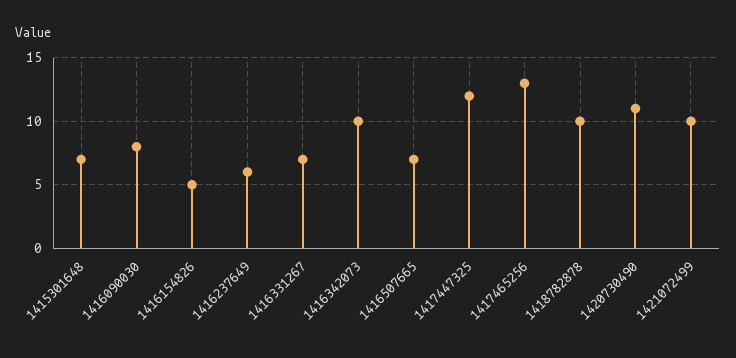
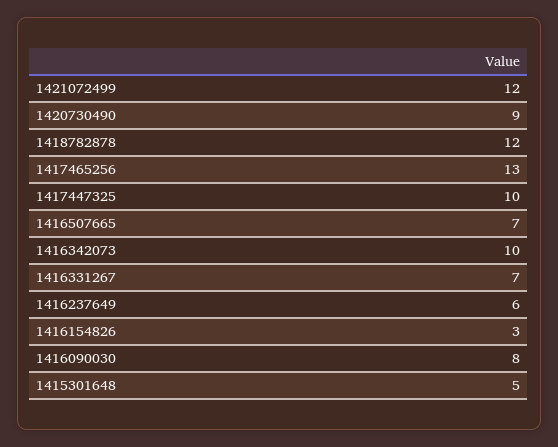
1415301648: 7 -> 5
1416154826: 5 -> 3
1417447325: 12 -> 10
1418782878: 10 -> 12
1420730490: 11 -> 9
1421072499: 10 -> 12

